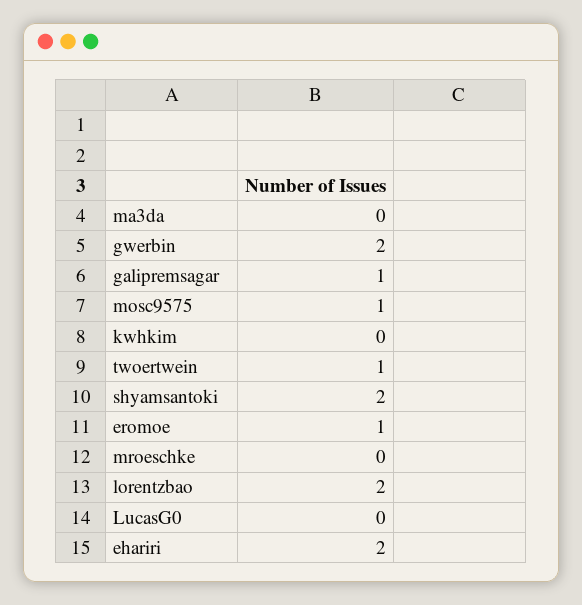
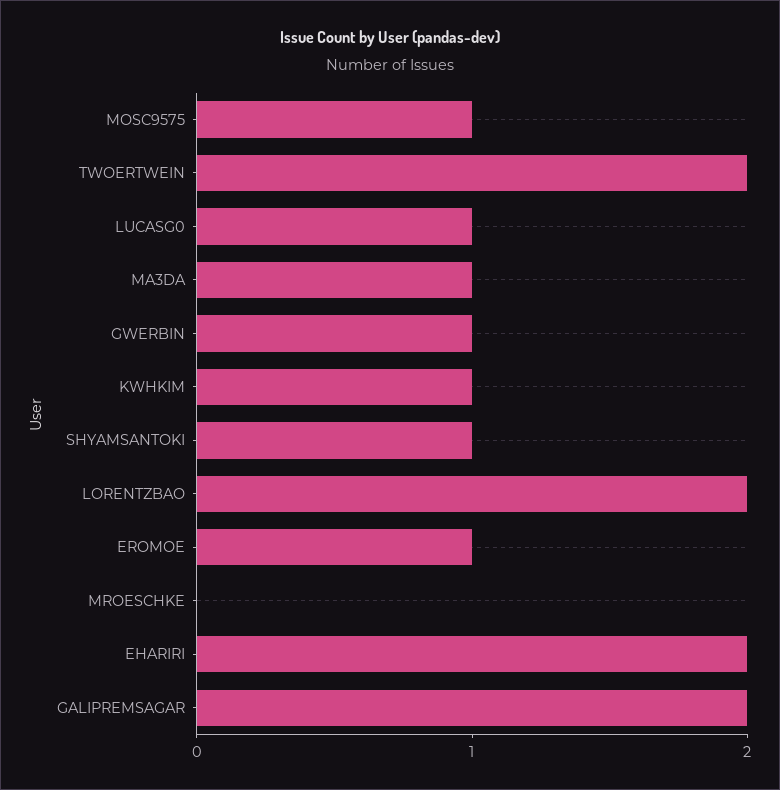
ma3da: 0 -> 1
gwerbin: 2 -> 1
galipremsagar: 1 -> 2
kwhkim: 0 -> 1
twoertwein: 1 -> 2
shyamsantoki: 2 -> 1
LucasG0: 0 -> 1

